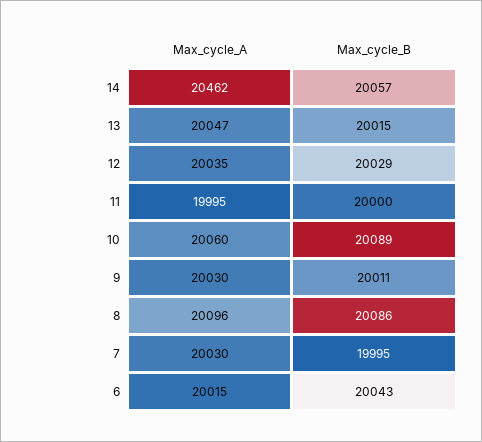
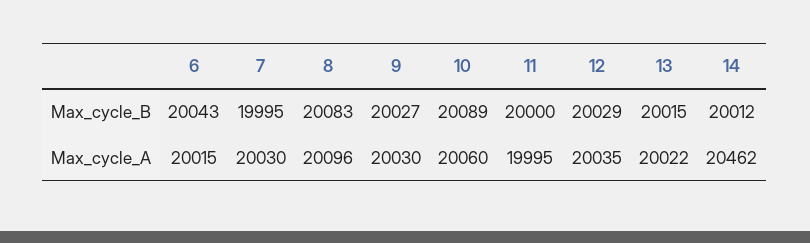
Max_cycle_B, 14: 20057 -> 20012
Max_cycle_A, 13: 20047 -> 20022
Max_cycle_B, 9: 20011 -> 20027
Max_cycle_B, 8: 20086 -> 20083

